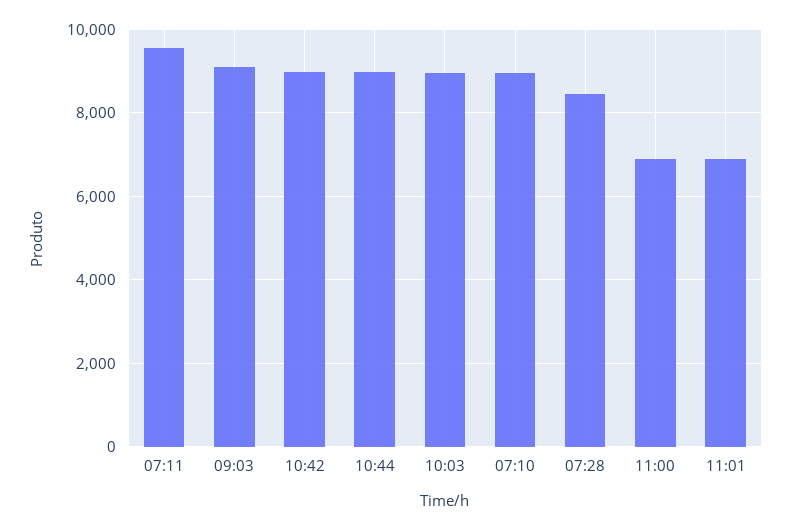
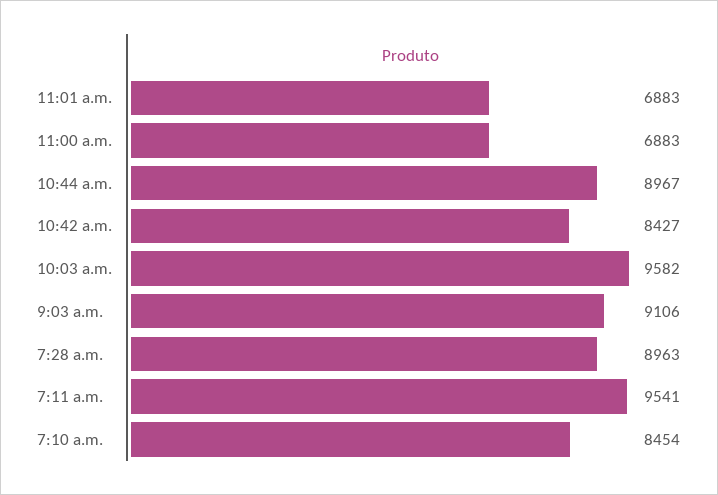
10:42: 9000 -> 8427
10:03: 9000 -> 9582
07:10: 9000 -> 8454
07:28: 8400 -> 8963

